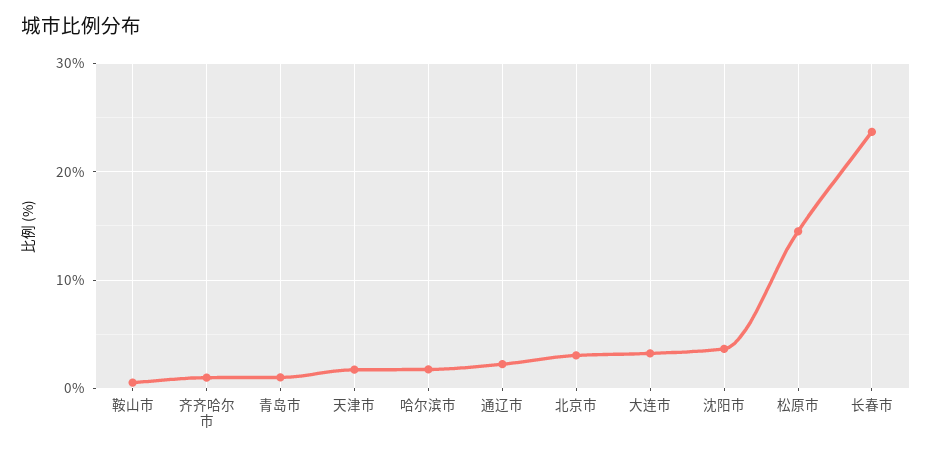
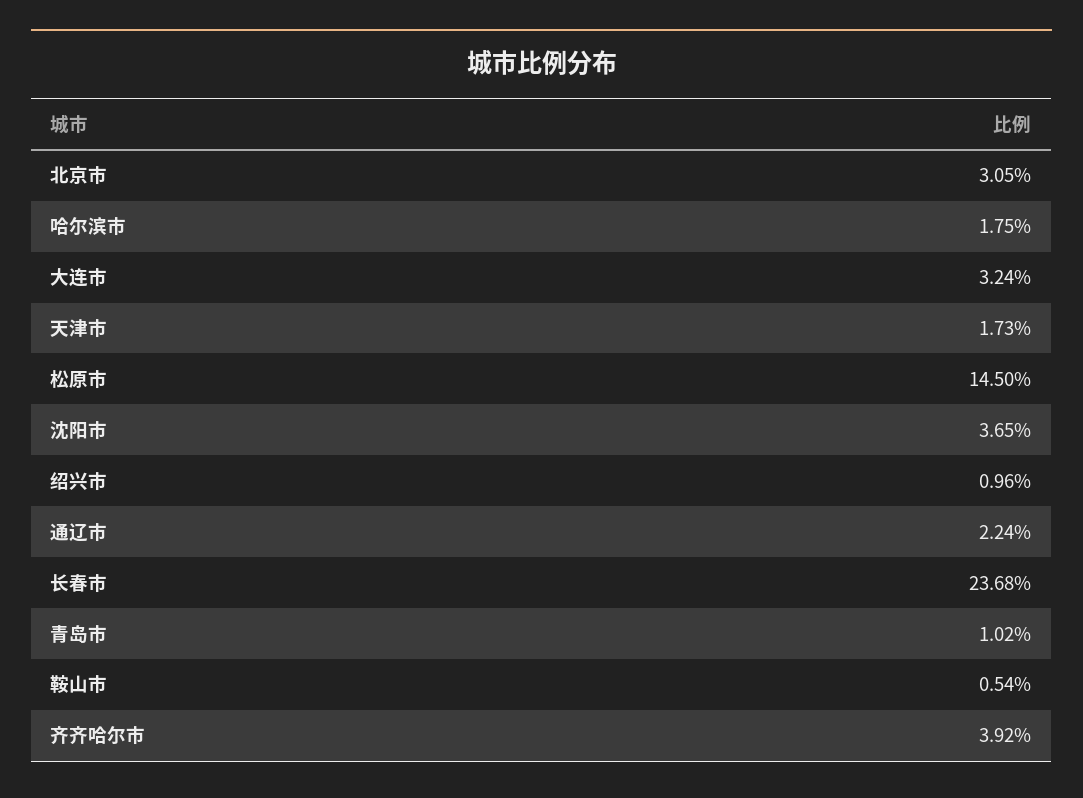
齐齐哈尔市: 1 -> 3.92
绍兴市: none -> 0.96

